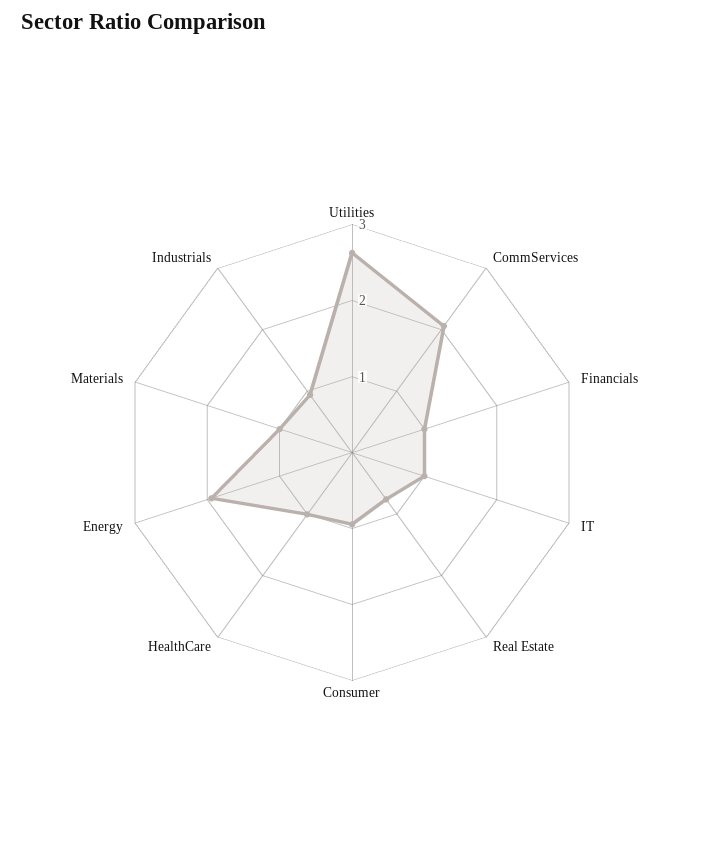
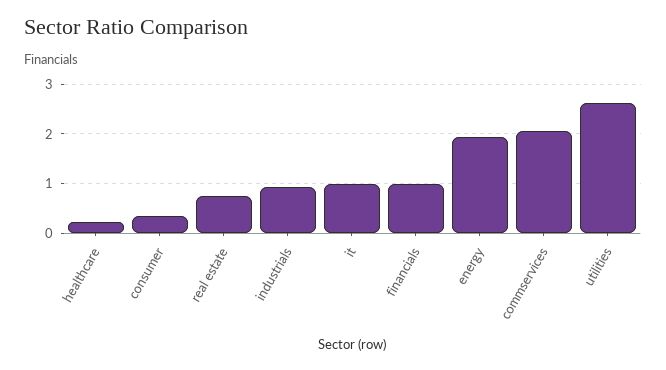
Consumer: 1 -> 0.4
HealthCare: 1 -> 0.2
Materials: 1 -> none

